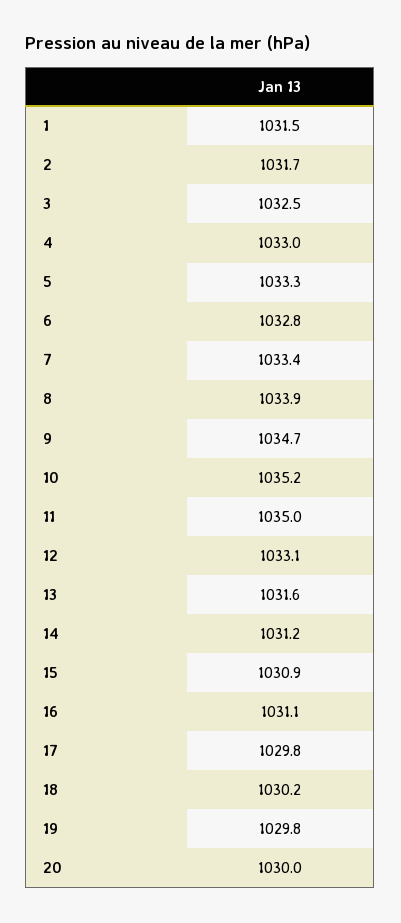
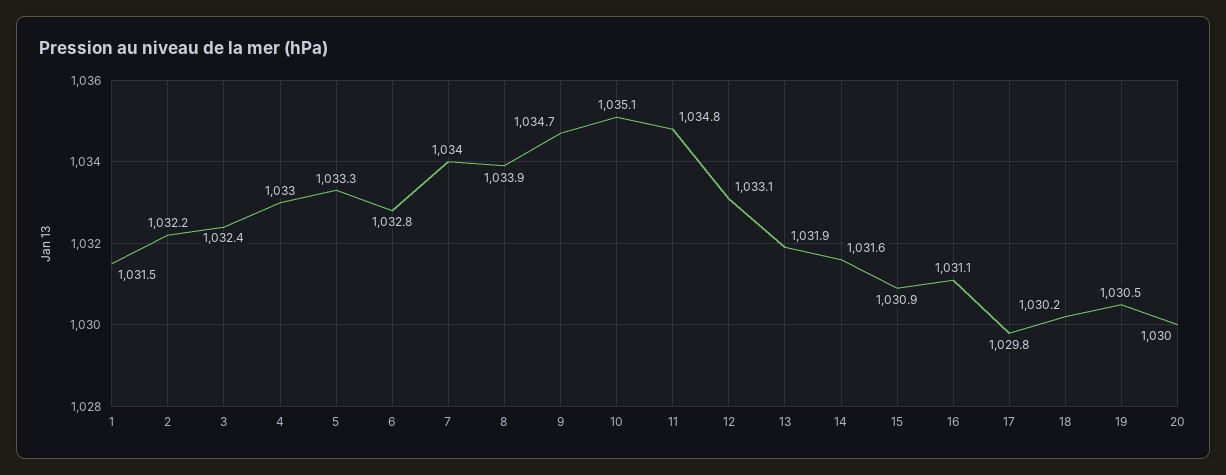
2: 1031.7 -> 1032.2
3: 1032.5 -> 1032.4
7: 1033.4 -> 1034
10: 1035.2 -> 1035.1
11: 1035 -> 1034.8
13: 1031.6 -> 1031.9
14: 1031.2 -> 1031.6
19: 1029.8 -> 1030.5

